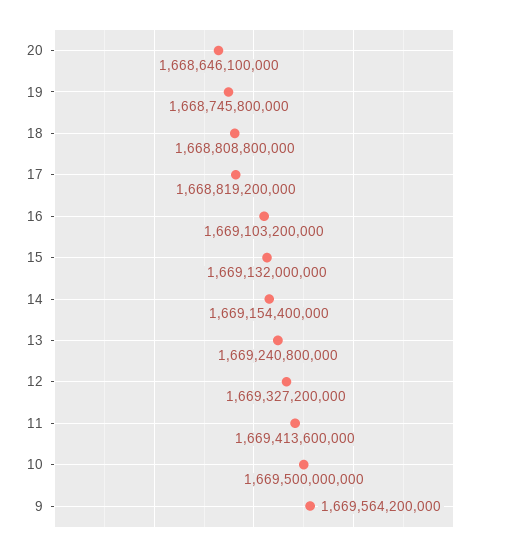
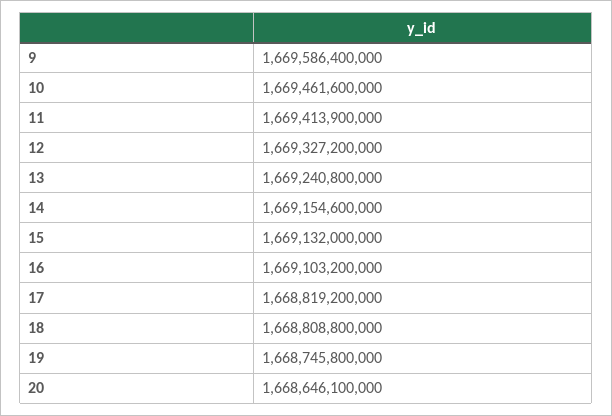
14: 1669154400000 -> 1669154600000
11: 1669413600000 -> 1669413900000
10: 1669500000000 -> 1669461600000
9: 1669564200000 -> 1669586400000

